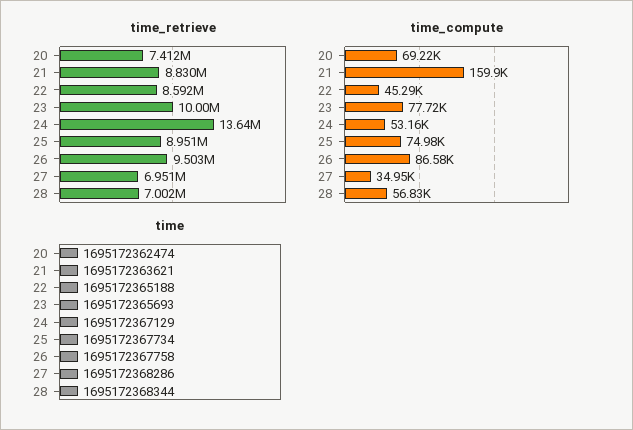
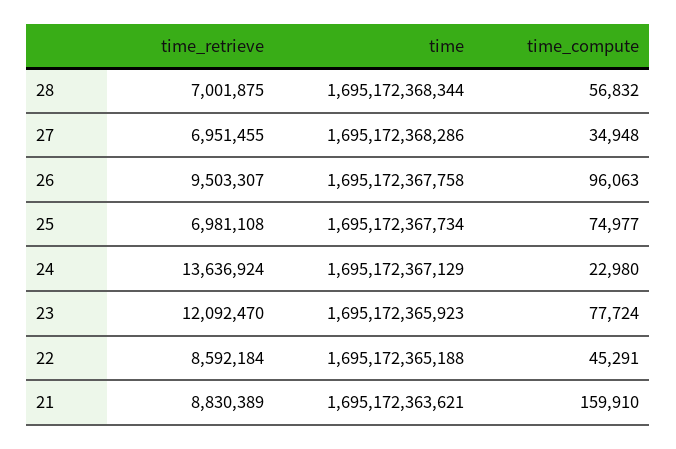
time_retrieve, 20: 7412000 -> none
time_retrieve, 23: 10000000 -> 12092470
time_retrieve, 25: 8951000 -> 6981108
time_compute, 20: 69220 -> none
time_compute, 24: 53160 -> 22980
time_compute, 26: 86580 -> 96063
time, 20: 1695172362474 -> none
time, 23: 1695172365693 -> 1695172365923

